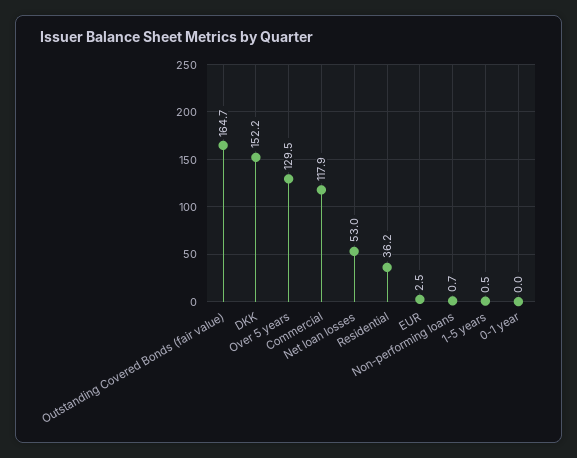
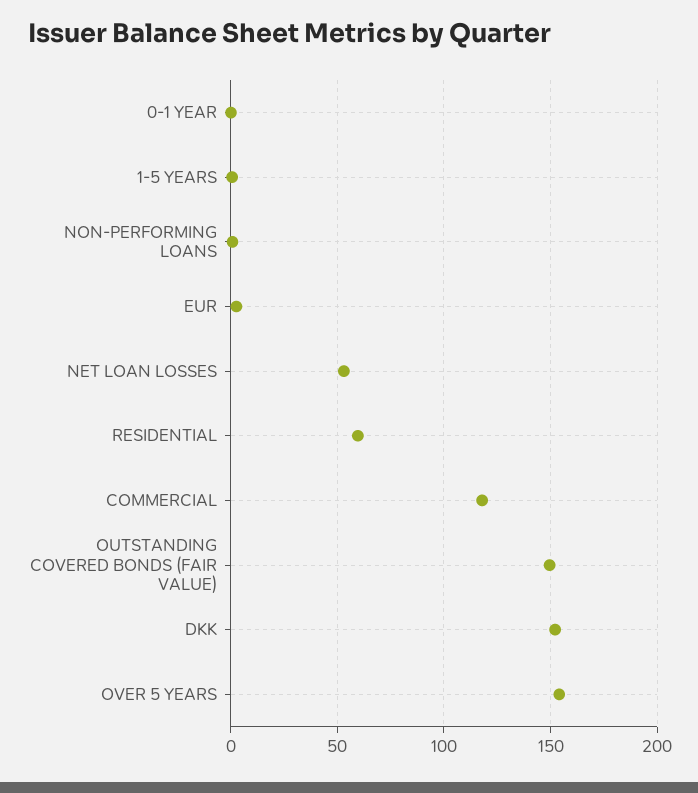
Outstanding Covered Bonds (fair value): 164.7 -> 150
Over 5 years: 129.5 -> 155
Residential: 36.2 -> 60

